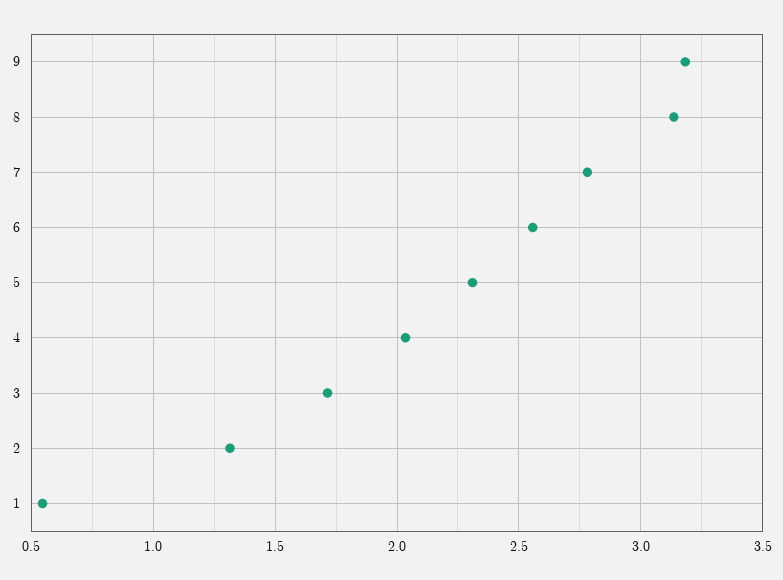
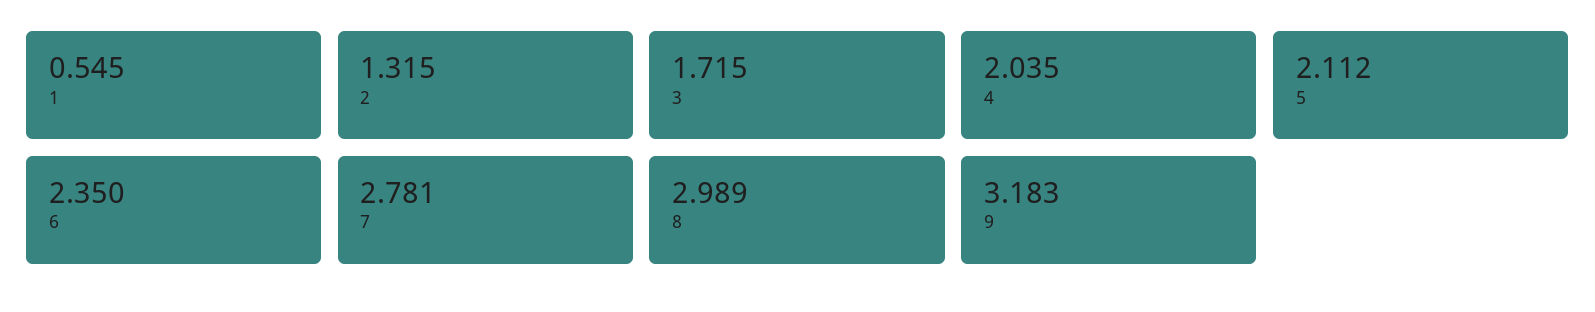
8: 3.15 -> 2.989
6: 2.55 -> 2.35
5: 2.3 -> 2.112

